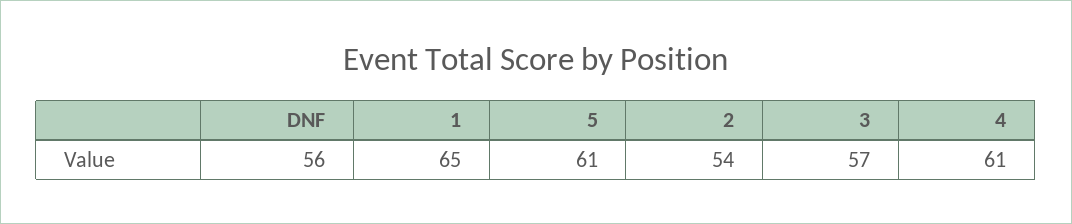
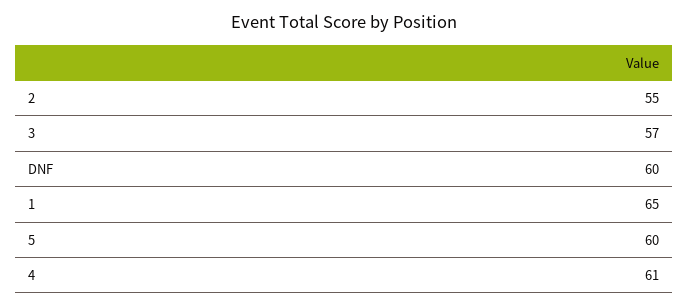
DNF: 56 -> 60
5: 61 -> 60
2: 54 -> 55

